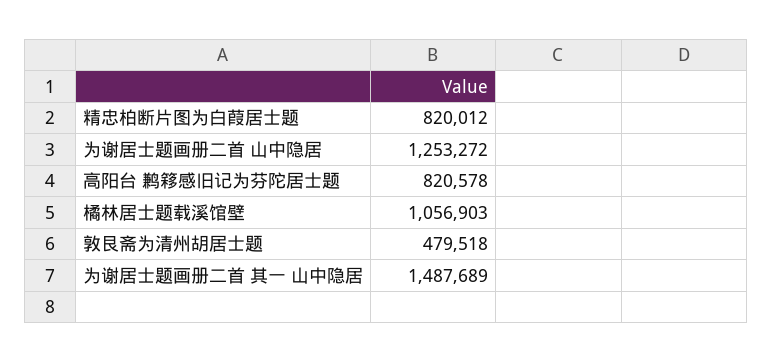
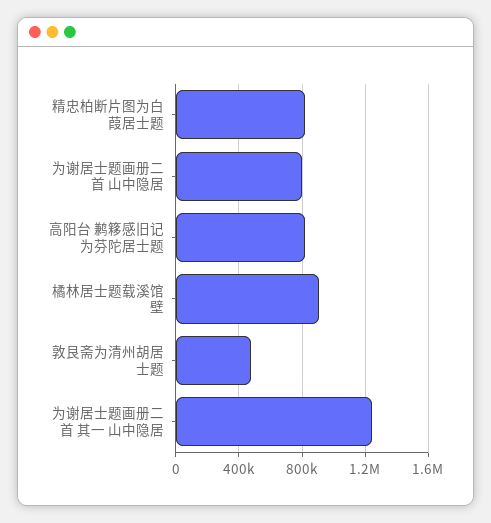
为谢居士题画册二首 山中隐居: 1253272 -> 800000
橘林居士题载溪馆壁: 1056903 -> 900000
为谢居士题画册二首 其一 山中隐居: 1487689 -> 1250000

